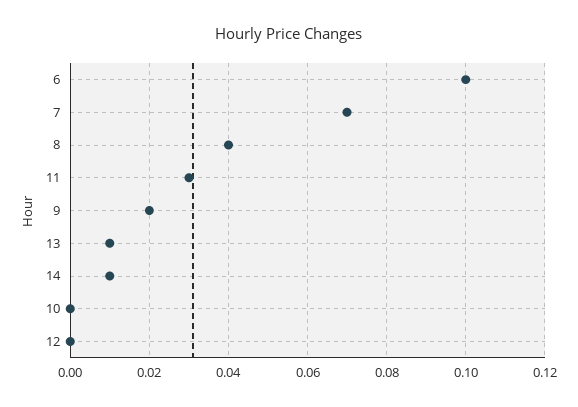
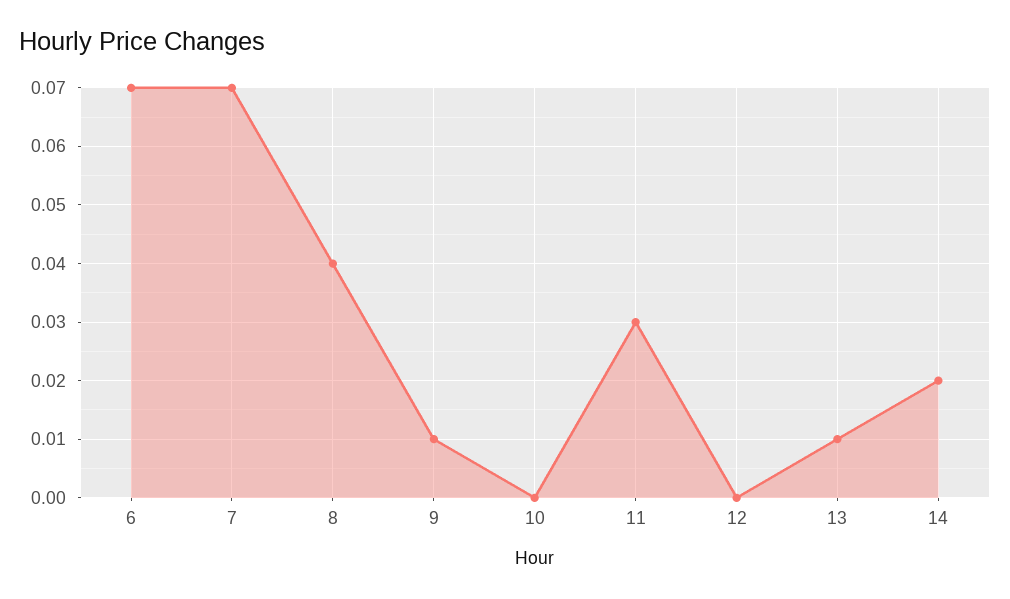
6: 0.1 -> 0.07
9: 0.02 -> 0.01
14: 0.01 -> 0.02

